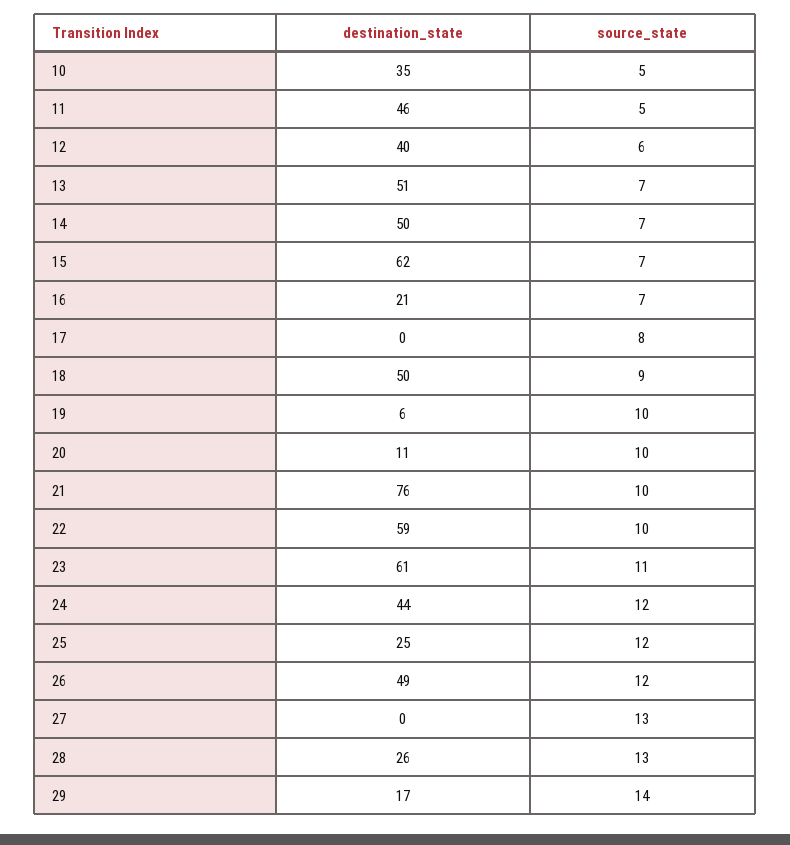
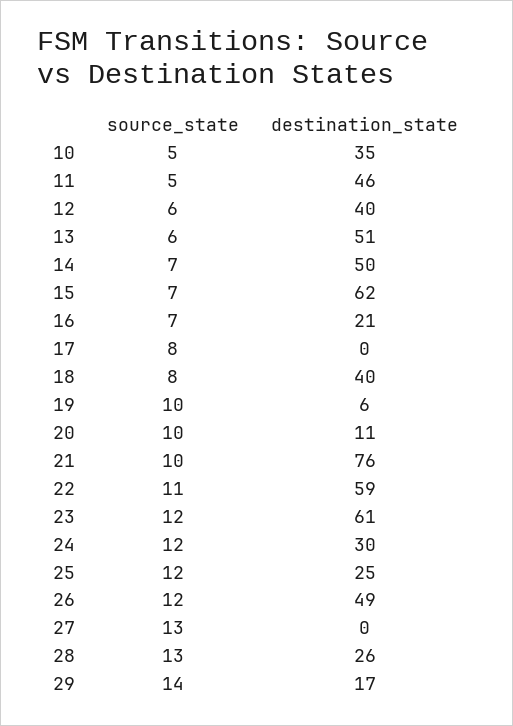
source_state, 13: 7 -> 6
destination_state, 18: 50 -> 40
source_state, 18: 9 -> 8
source_state, 22: 10 -> 11
source_state, 23: 11 -> 12
destination_state, 24: 44 -> 30

